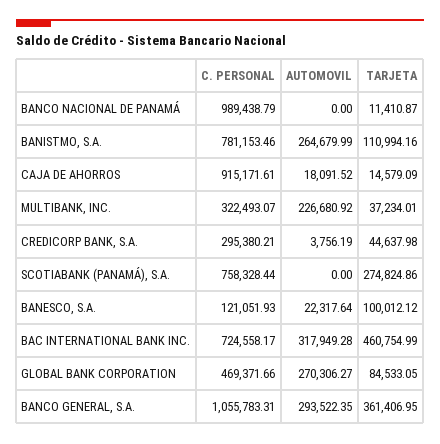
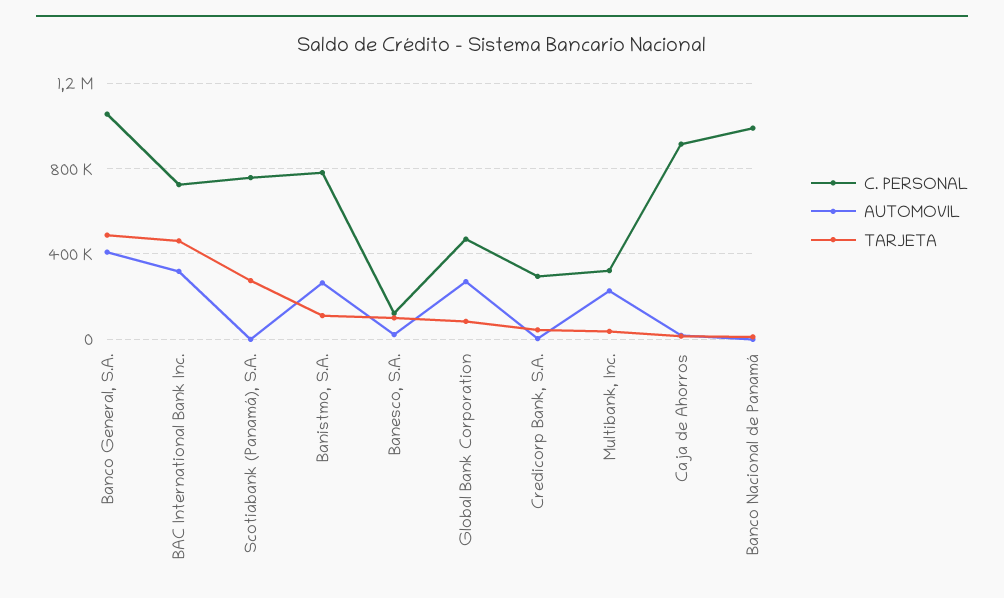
AUTOMOVIL, BANCO GENERAL, S.A.: 293522.35 -> 400000
TARJETA, BANCO GENERAL, S.A.: 361406.95 -> 500000

